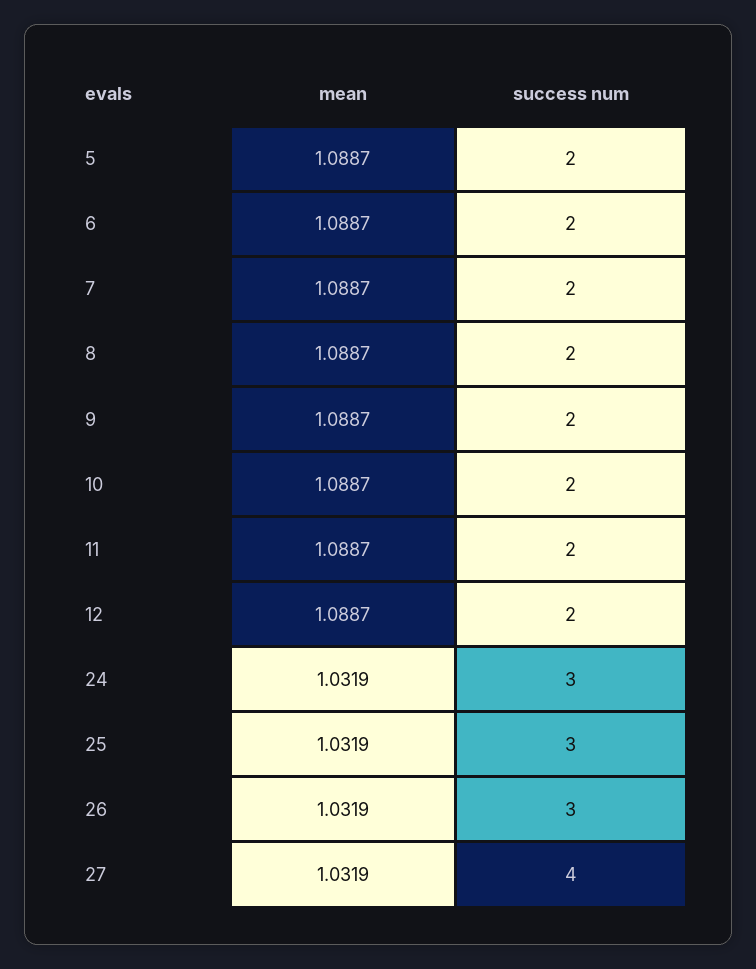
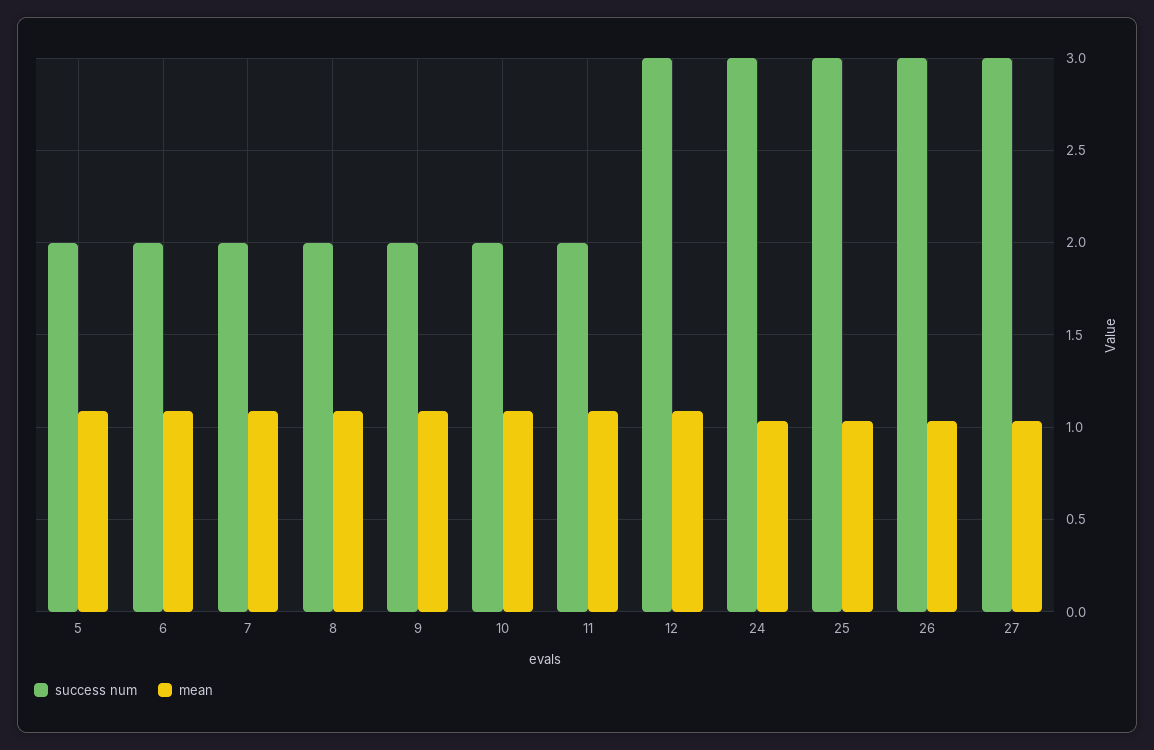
success num, 12: 2 -> 3
success num, 27: 4 -> 3

